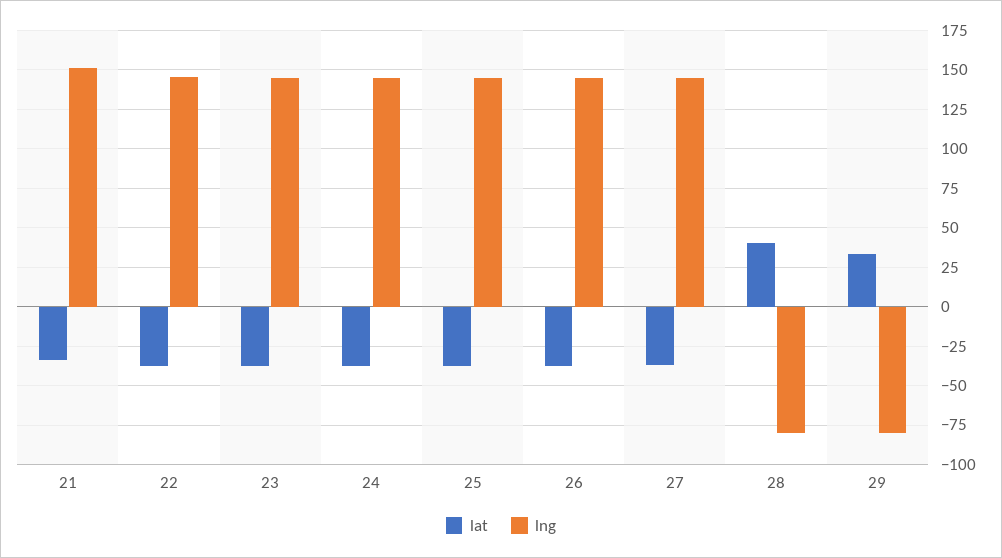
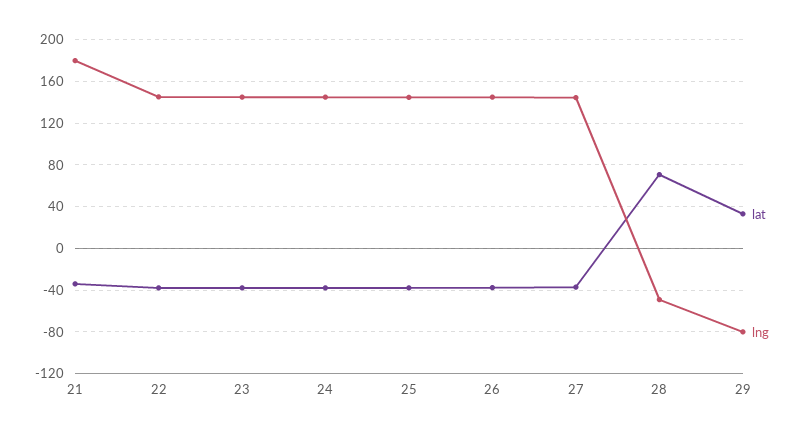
lng, 21: 150 -> 180
lat, 28: 40 -> 70
lng, 28: -80 -> -50

